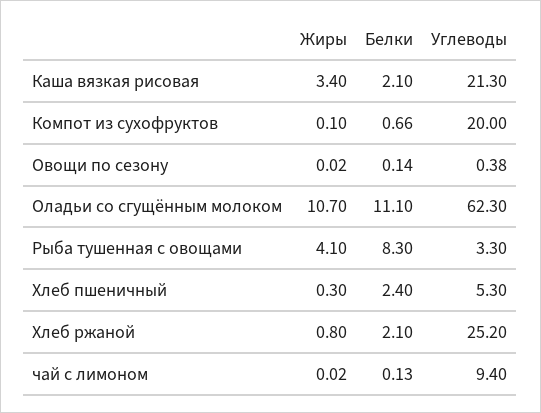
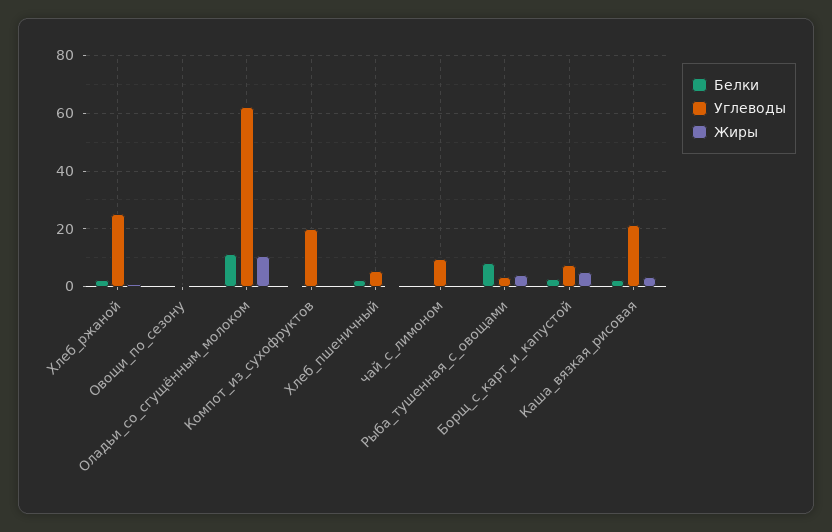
Белки, Борщ_с_карт_и_капустой: none -> 2.5
Углеводы, Борщ_с_карт_и_капустой: none -> 7.5
Жиры, Борщ_с_карт_и_капустой: none -> 5

